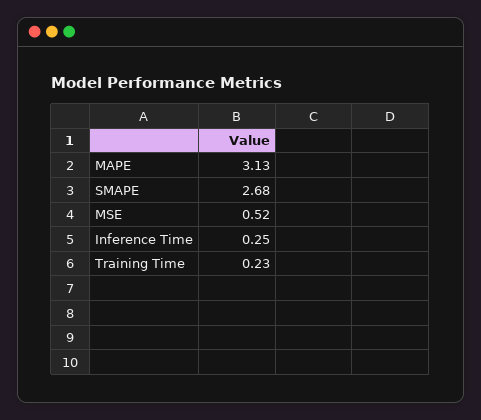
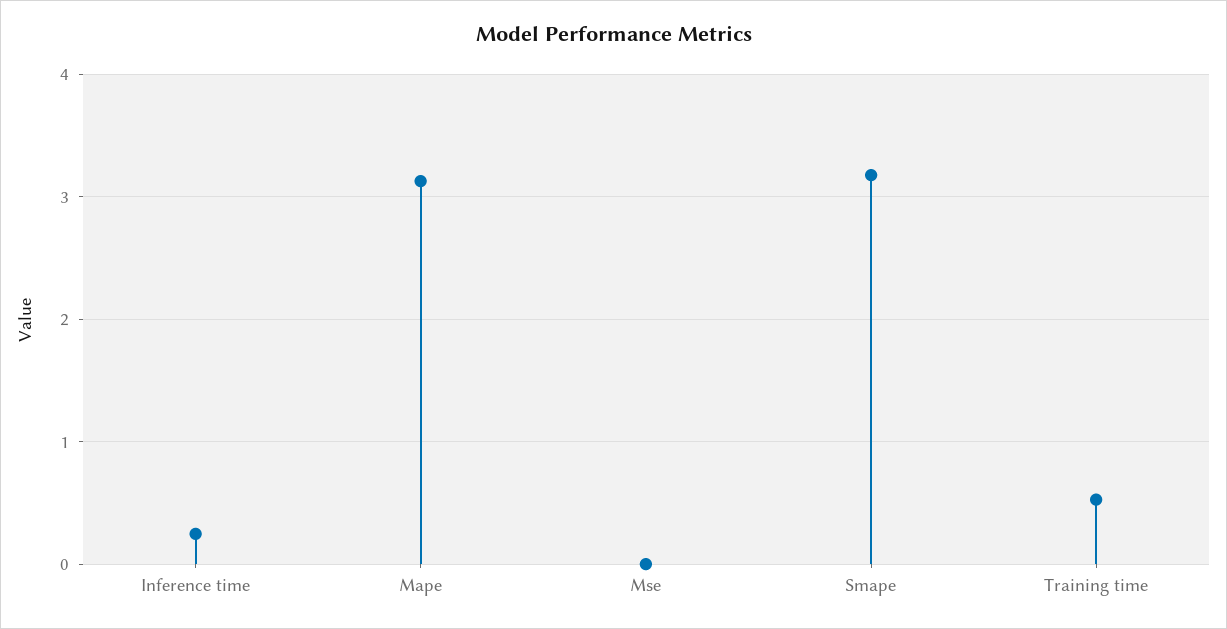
SMAPE: 2.68 -> 3.2
MSE: 0.52 -> 0
Training Time: 0.23 -> 0.5

